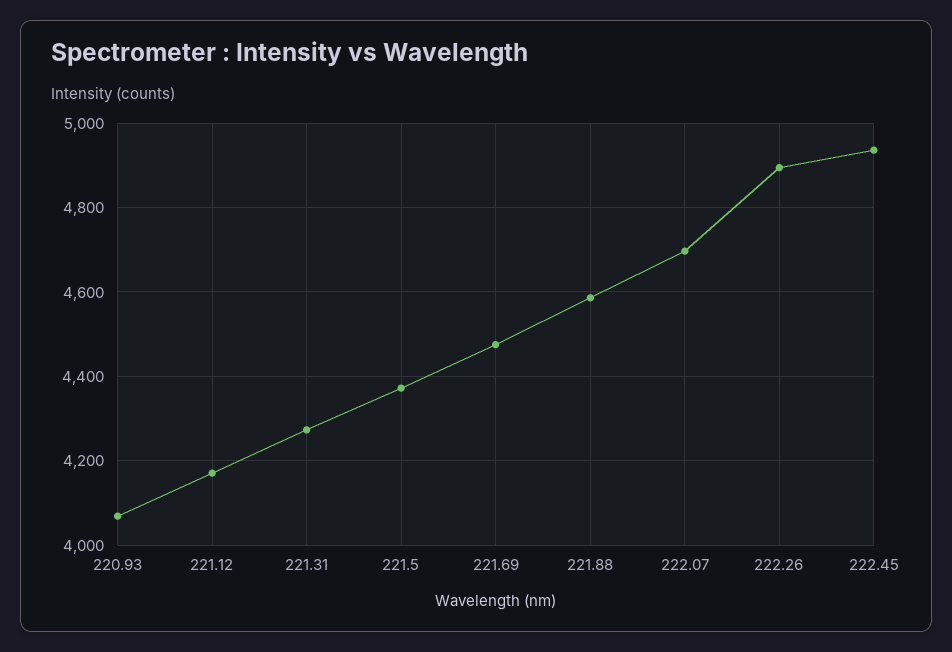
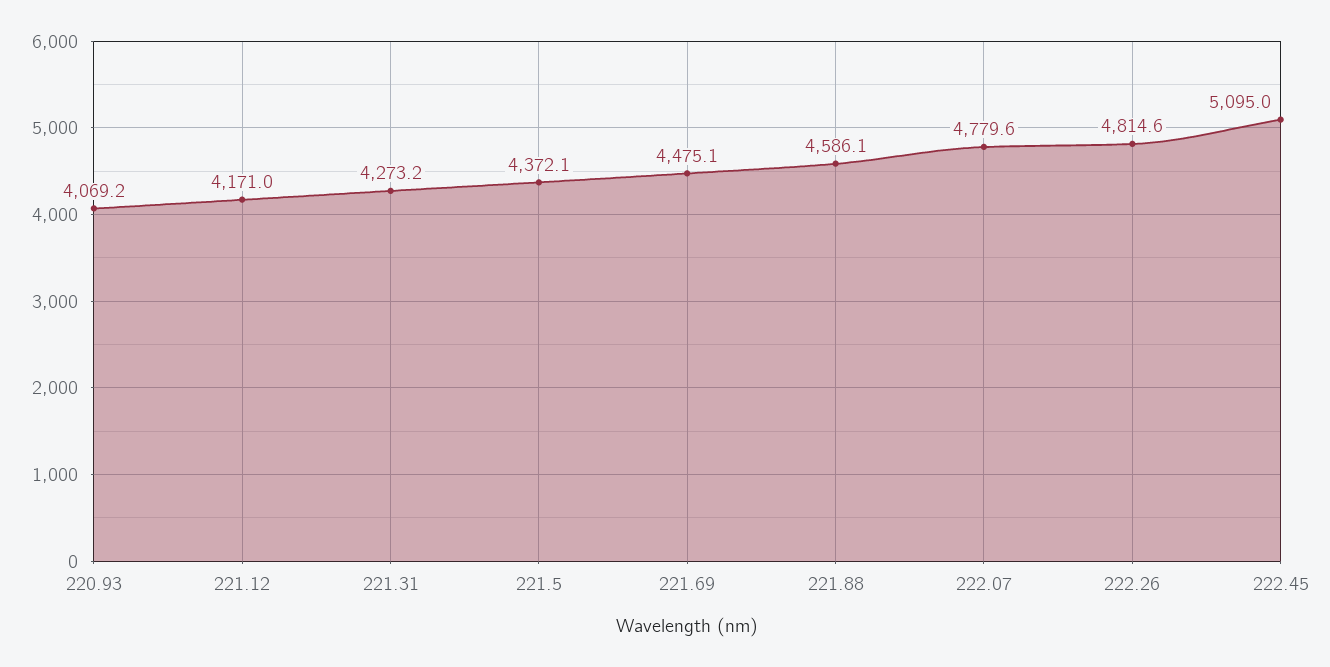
222.07: 4700 -> 4779.6
222.26: 4900 -> 4814.6
222.45: 4940 -> 5095

